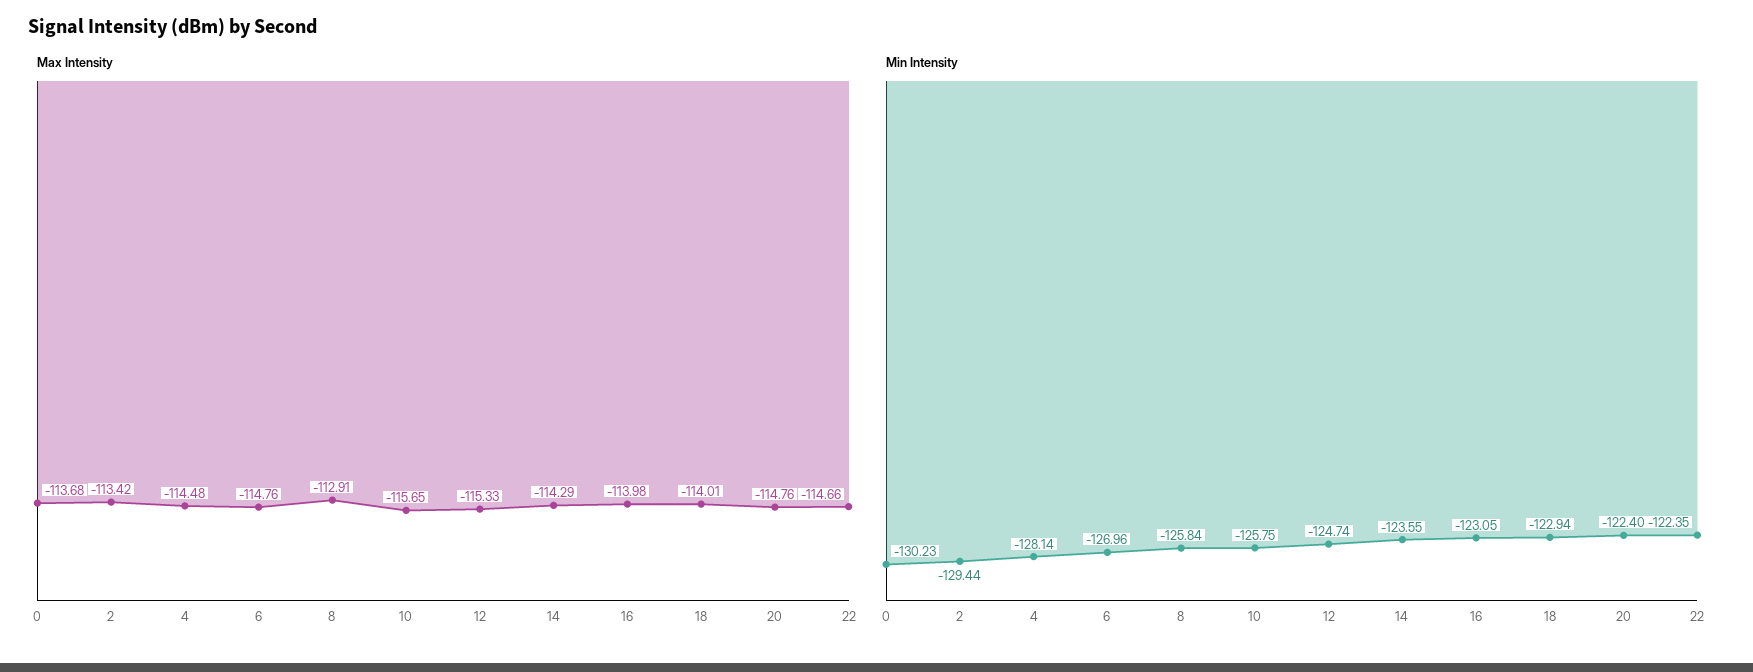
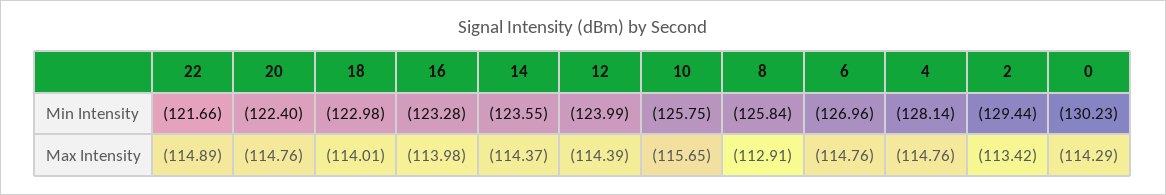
Max Intensity, 0: -113.68 -> -114.29
Max Intensity, 4: -114.48 -> -114.76
Max Intensity, 12: -115.33 -> -114.39
Max Intensity, 14: -114.29 -> -114.37
Max Intensity, 22: -114.66 -> -114.89
Min Intensity, 12: -124.74 -> -123.99
Min Intensity, 16: -123.05 -> -123.28
Min Intensity, 18: -122.94 -> -122.98
Min Intensity, 22: -122.35 -> -121.66

